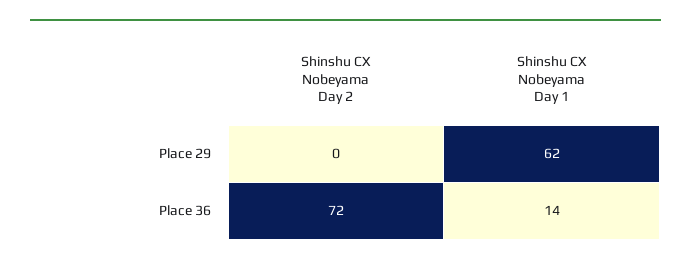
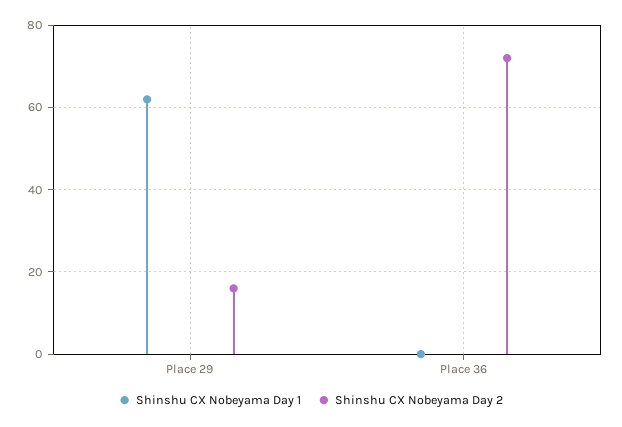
Shinshu CX Nobeyama Day 2, Place 29: 0 -> 15
Shinshu CX Nobeyama Day 1, Place 36: 14 -> 0

